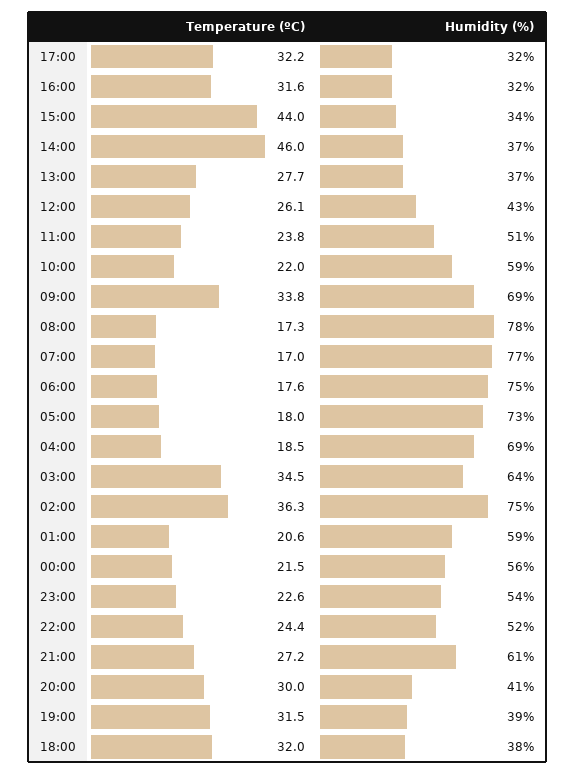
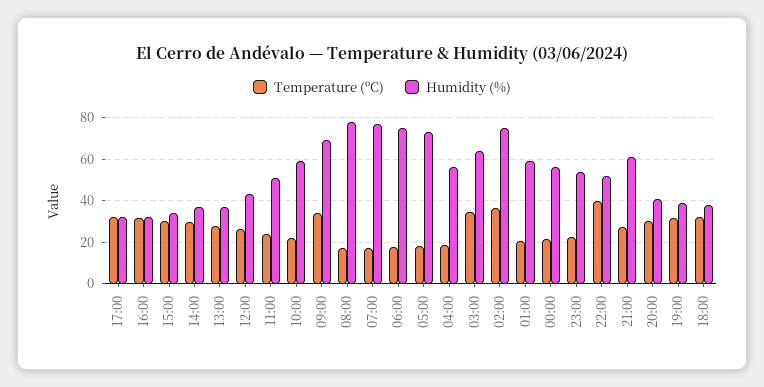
Temperature (ºC), 15:00: 44 -> 30
Temperature (ºC), 14:00: 46 -> 30
Humidity (%), 04:00: 69 -> 55
Temperature (ºC), 22:00: 24.4 -> 40

